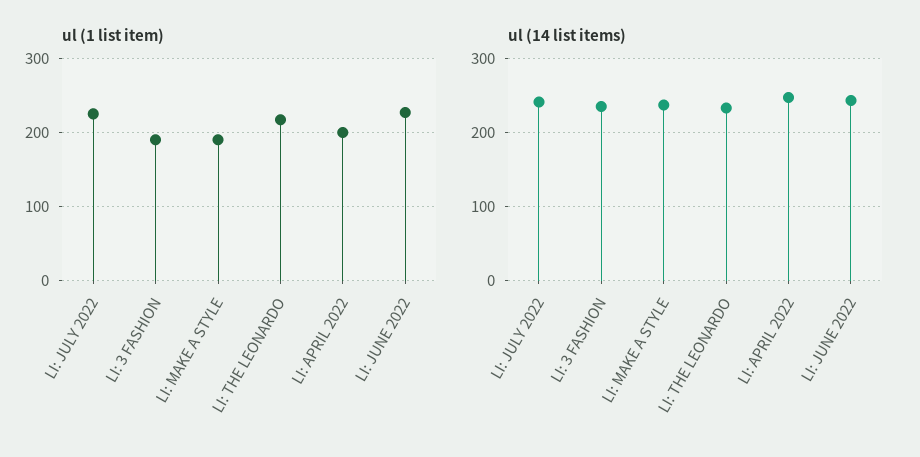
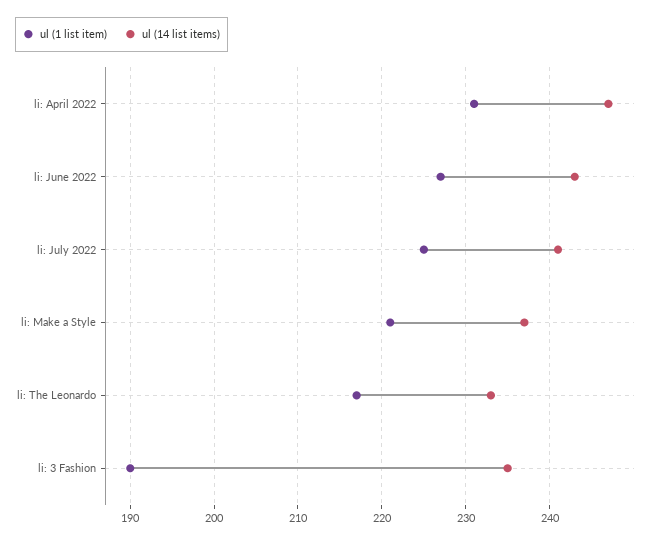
ul (1 list item), LI: MAKE A STYLE: 190 -> 221
ul (1 list item), LI: APRIL 2022: 200 -> 231

